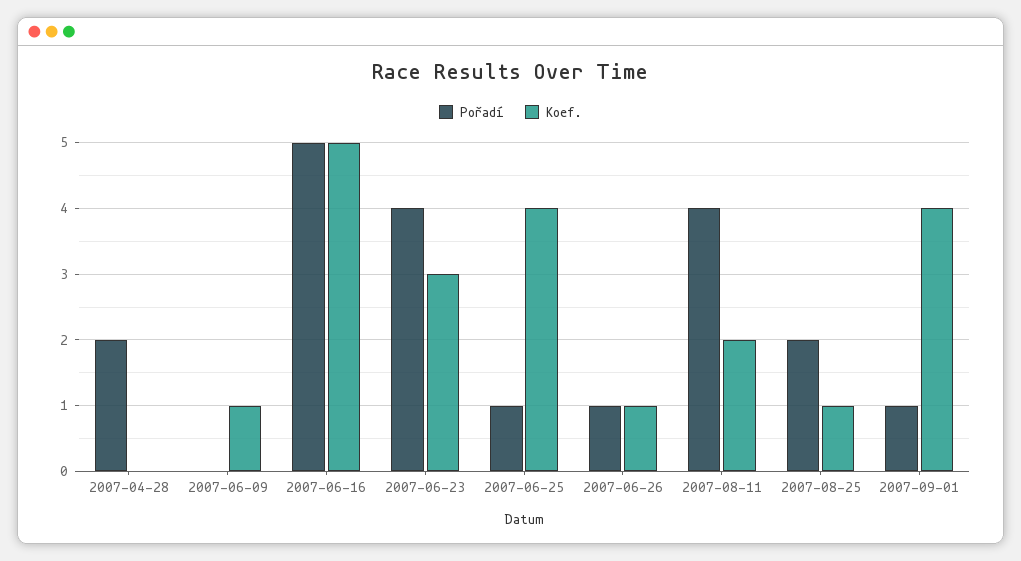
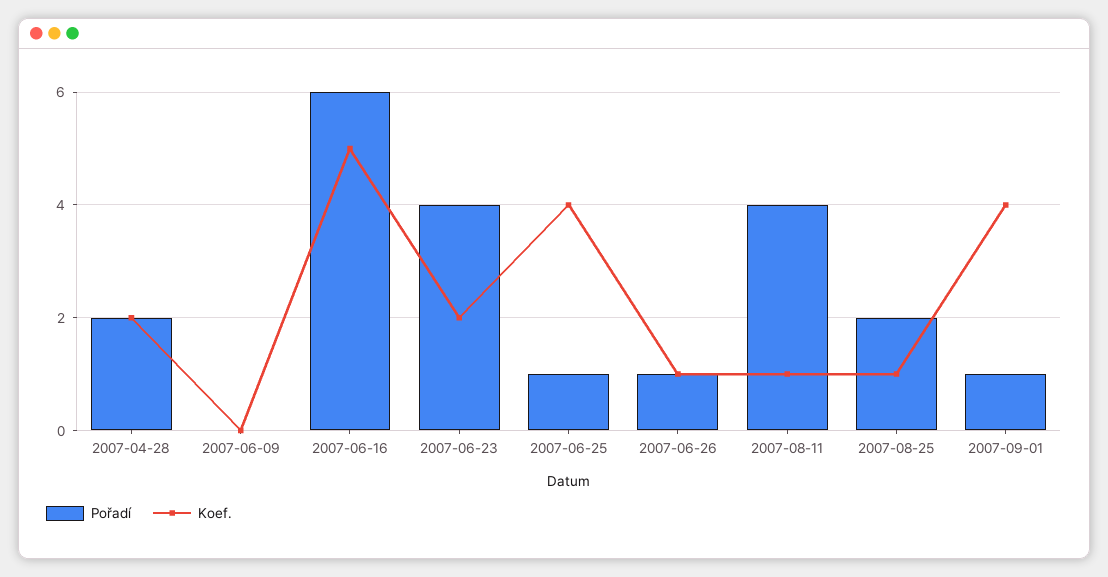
Koef., 2007-04-28: 0 -> 2
Koef., 2007-06-09: 1 -> 0
Pořadí, 2007-06-16: 5 -> 6
Koef., 2007-06-23: 3 -> 2
Koef., 2007-08-11: 2 -> 1

